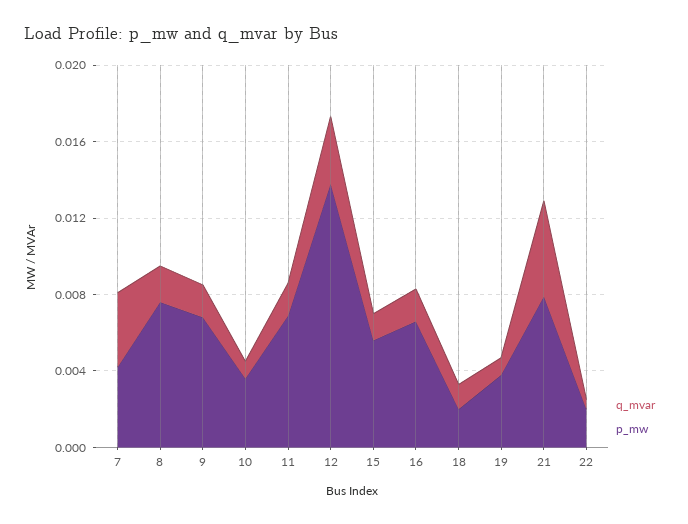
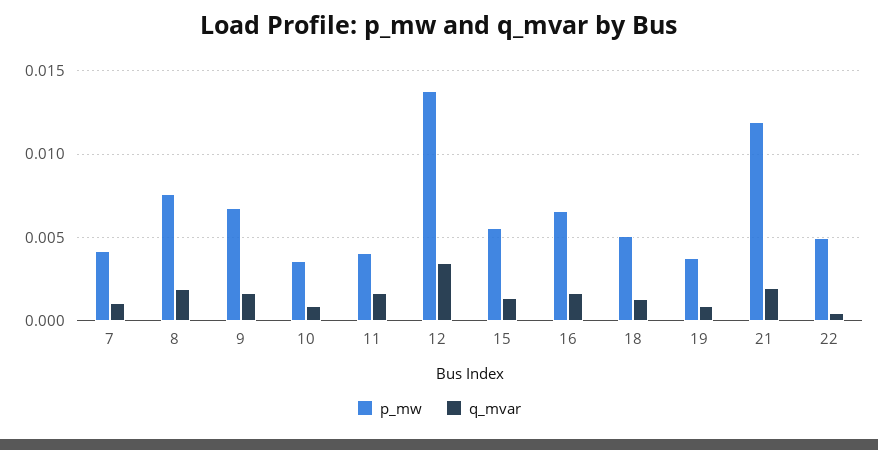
q_mvar, 7: 0.004 -> 0.001
p_mw, 11: 0.007 -> 0.004
p_mw, 18: 0.002 -> 0.005
q_mvar, 21: 0.005 -> 0.002
p_mw, 21: 0.008 -> 0.012
p_mw, 22: 0.002 -> 0.005

